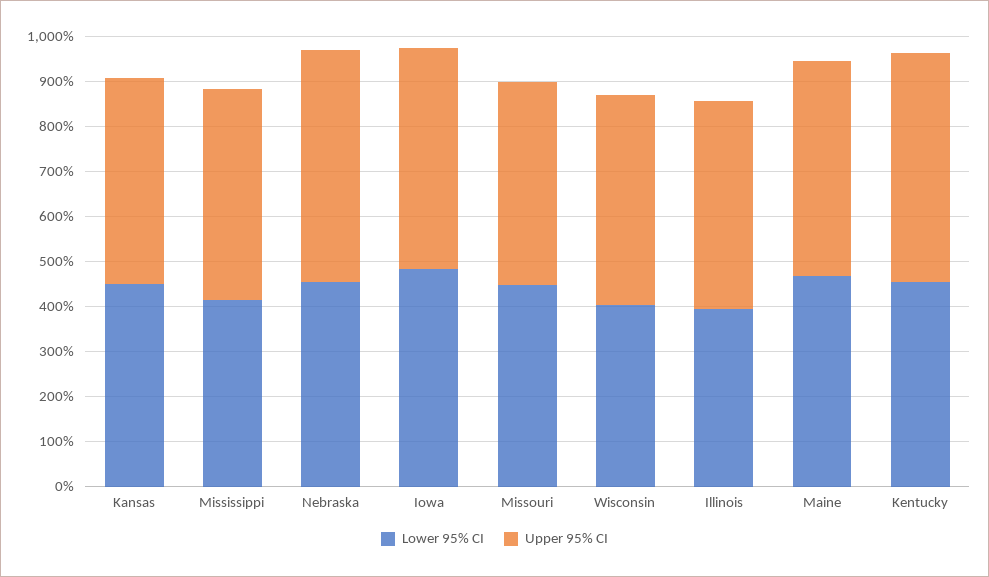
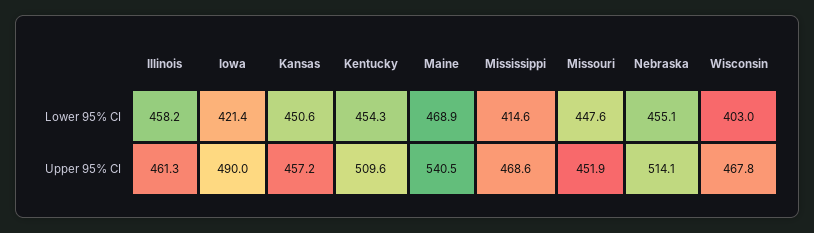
Lower 95% CI, Iowa: 480 -> 421.4
Lower 95% CI, Illinois: 400 -> 458.2
Upper 95% CI, Maine: 480 -> 540.5

